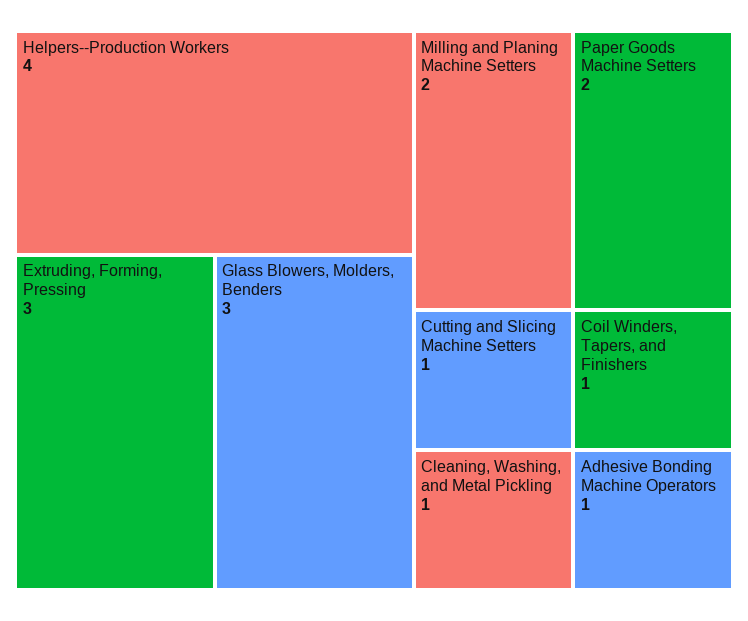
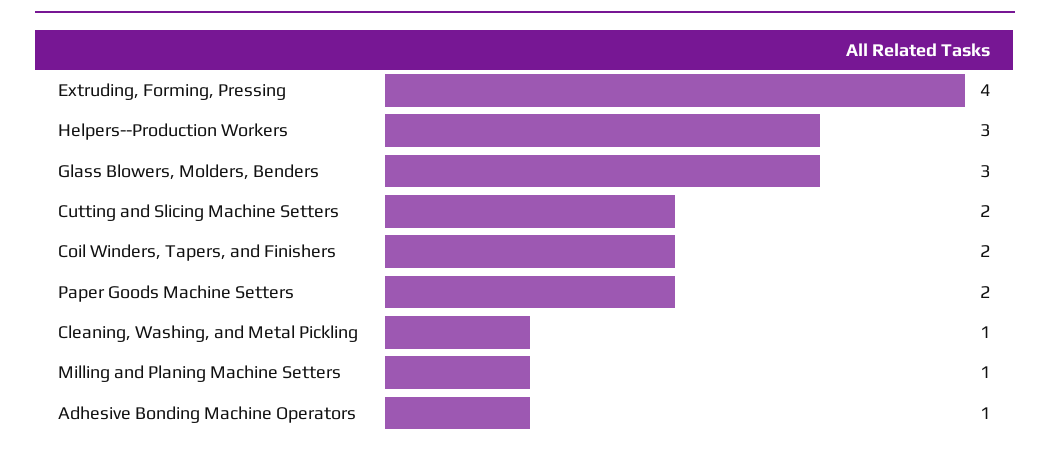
Helpers--Production Workers: 4 -> 3
Extruding, Forming, Pressing: 3 -> 4
Milling and Planing Machine Setters: 2 -> 1
Cutting and Slicing Machine Setters: 1 -> 2
Coil Winders, Tapers, and Finishers: 1 -> 2

